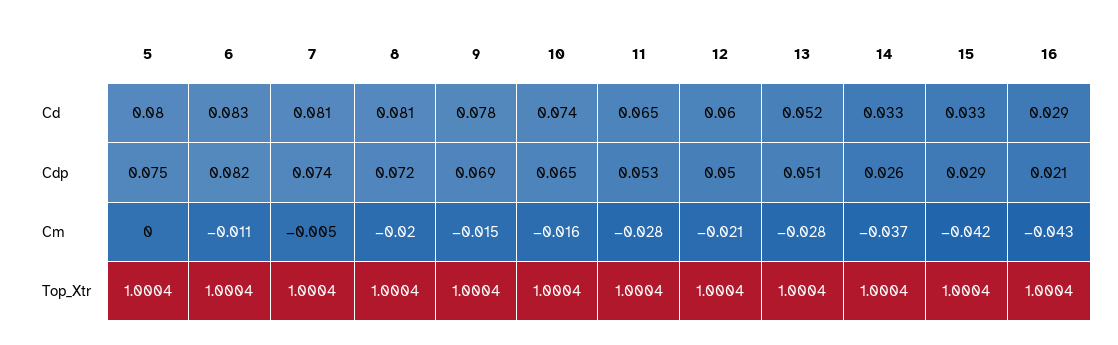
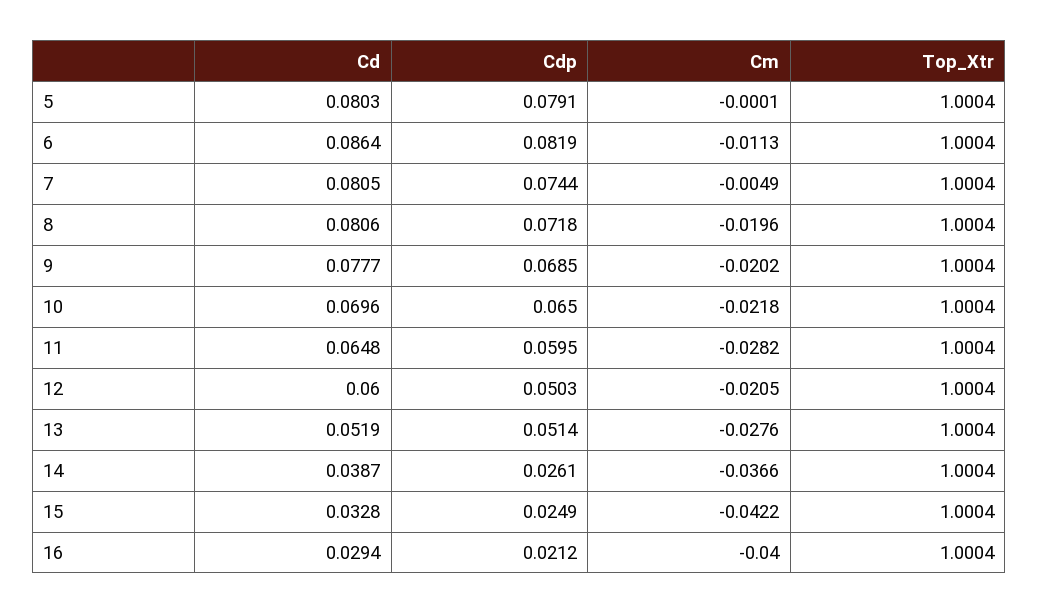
6, Cd: 0.083 -> 0.0864
10, Cd: 0.074 -> 0.0696
14, Cd: 0.033 -> 0.0387
5, Cdp: 0.075 -> 0.0791
11, Cdp: 0.053 -> 0.0595
15, Cdp: 0.029 -> 0.0249
9, Cm: -0.015 -> -0.0202
10, Cm: -0.016 -> -0.0218
16, Cm: -0.043 -> -0.04

